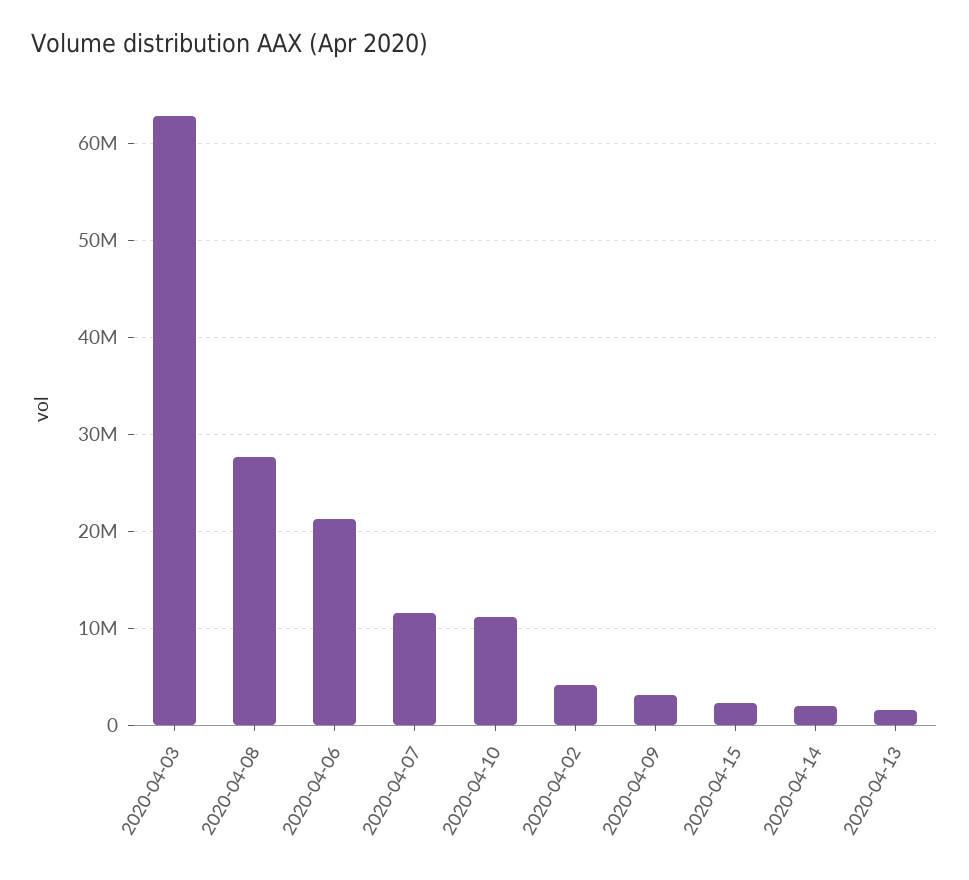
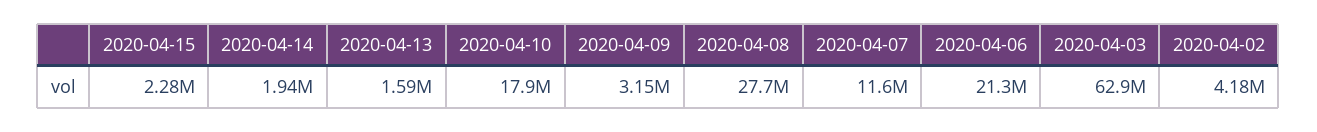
2020-04-10: 11000000 -> 17900000

